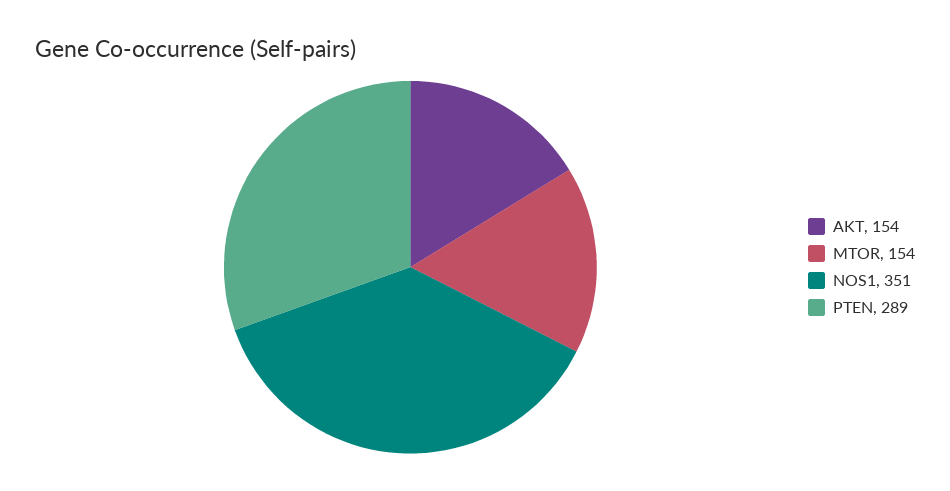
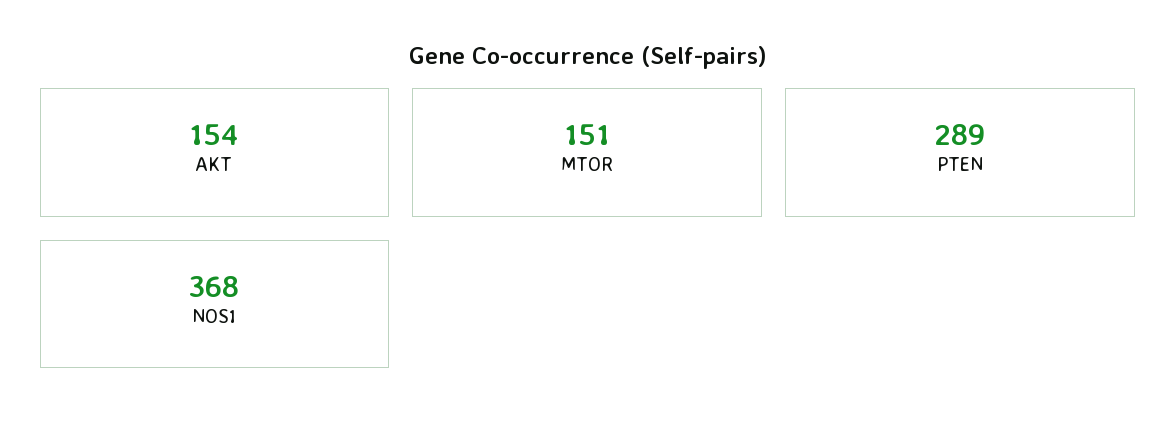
MTOR: 154 -> 151
NOS1: 351 -> 368

